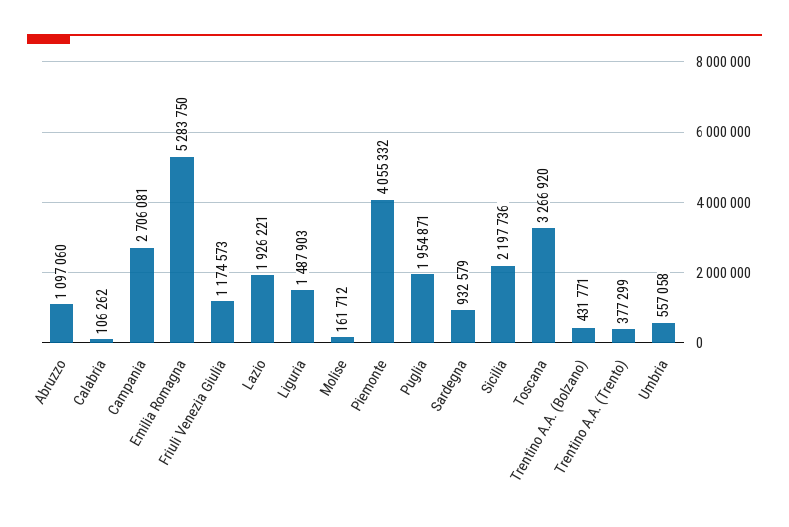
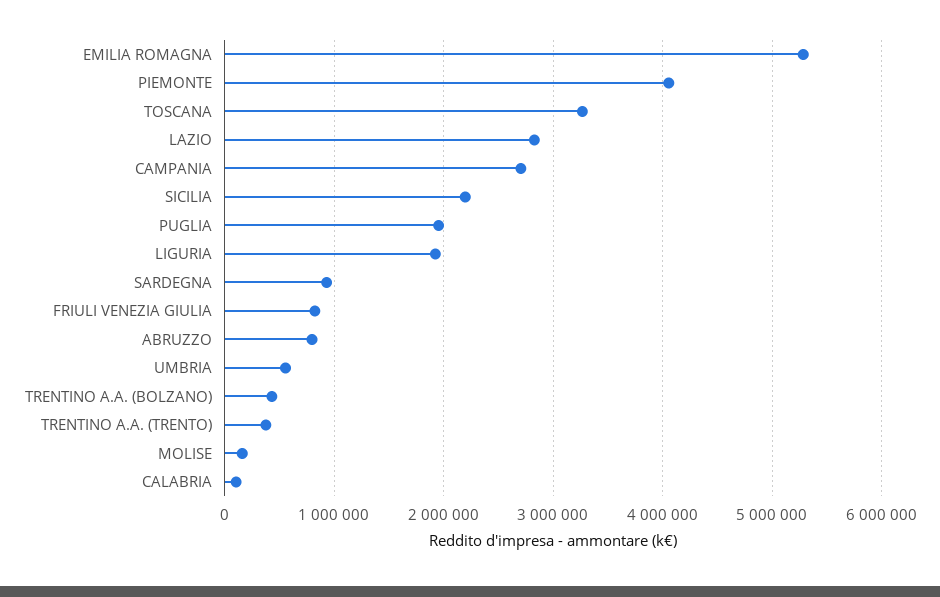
Abruzzo: 1097060 -> 800000
Friuli Venezia Giulia: 1174573 -> 800000
Lazio: 1926221 -> 2800000
Liguria: 1487903 -> 1900000

